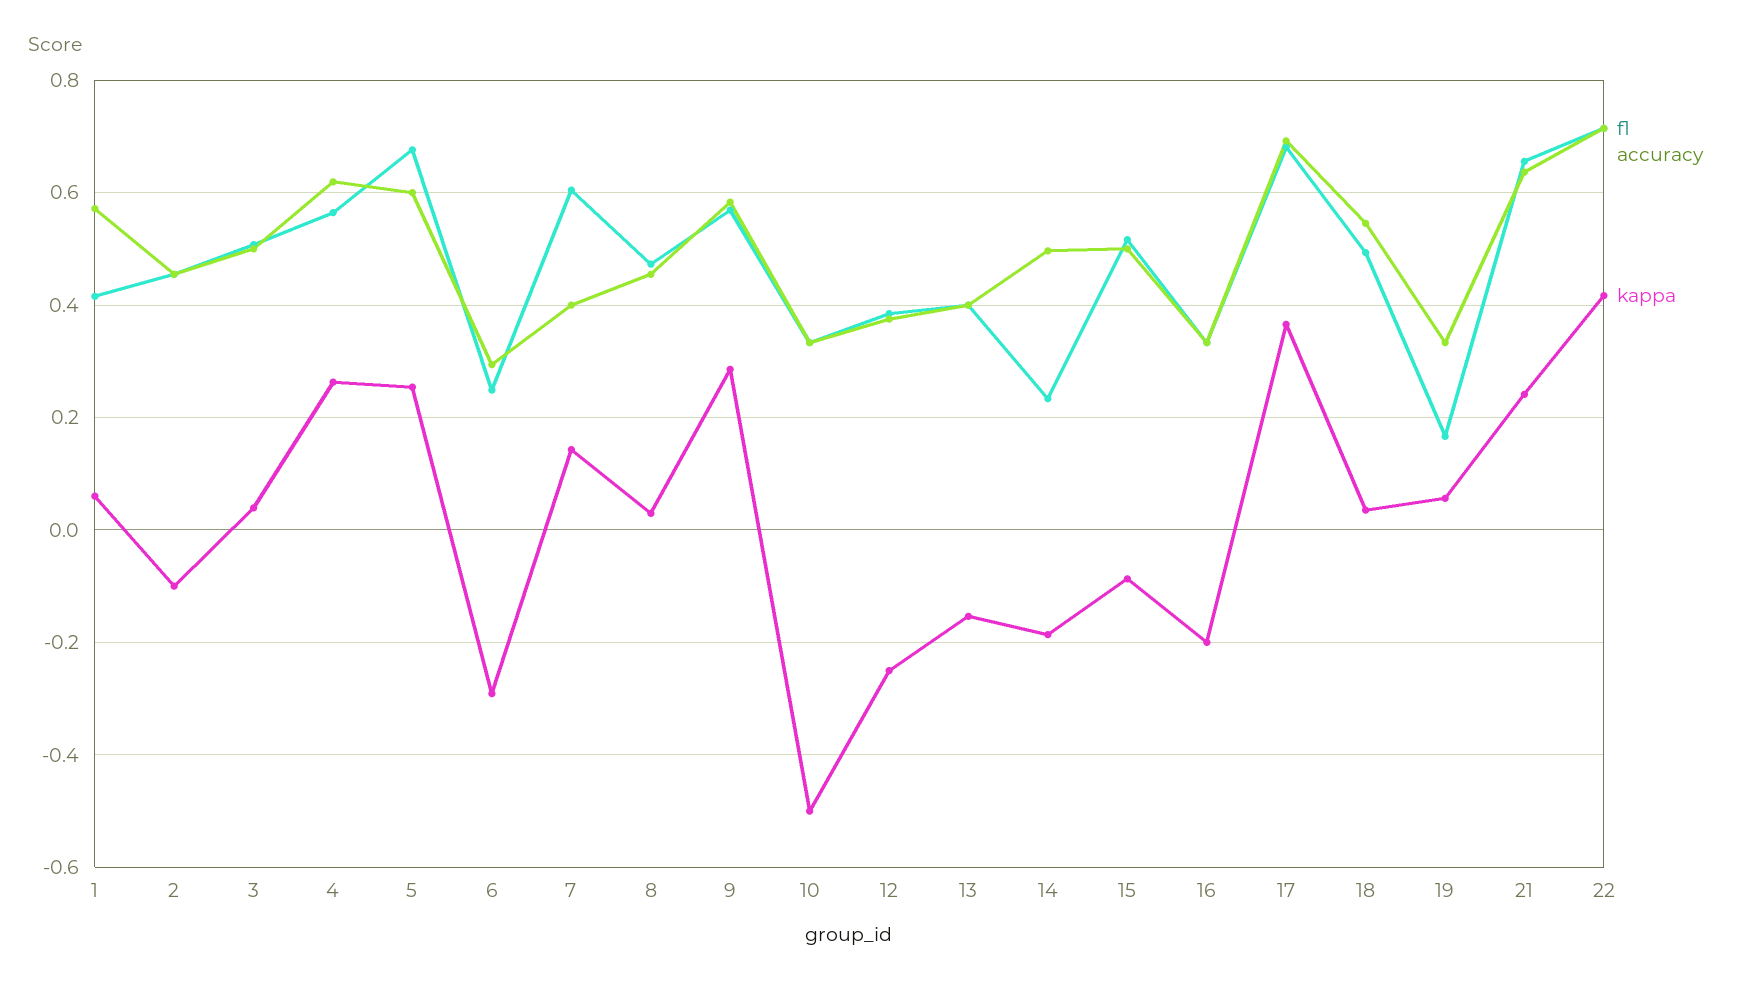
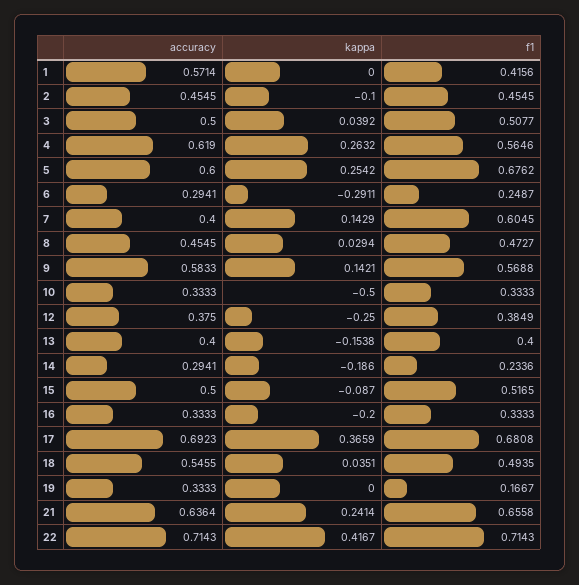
kappa, 1: 0.06 -> 0
kappa, 9: 0.28 -> 0.1421
accuracy, 14: 0.5 -> 0.2941
kappa, 19: 0.06 -> 0

